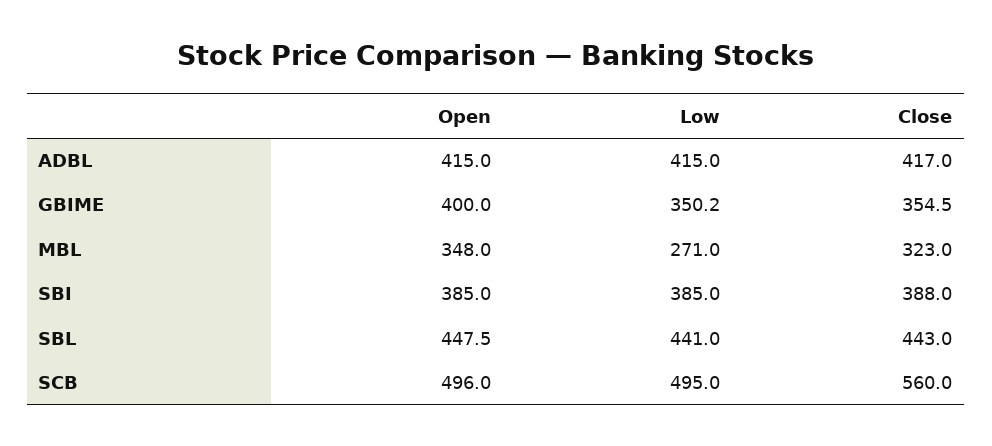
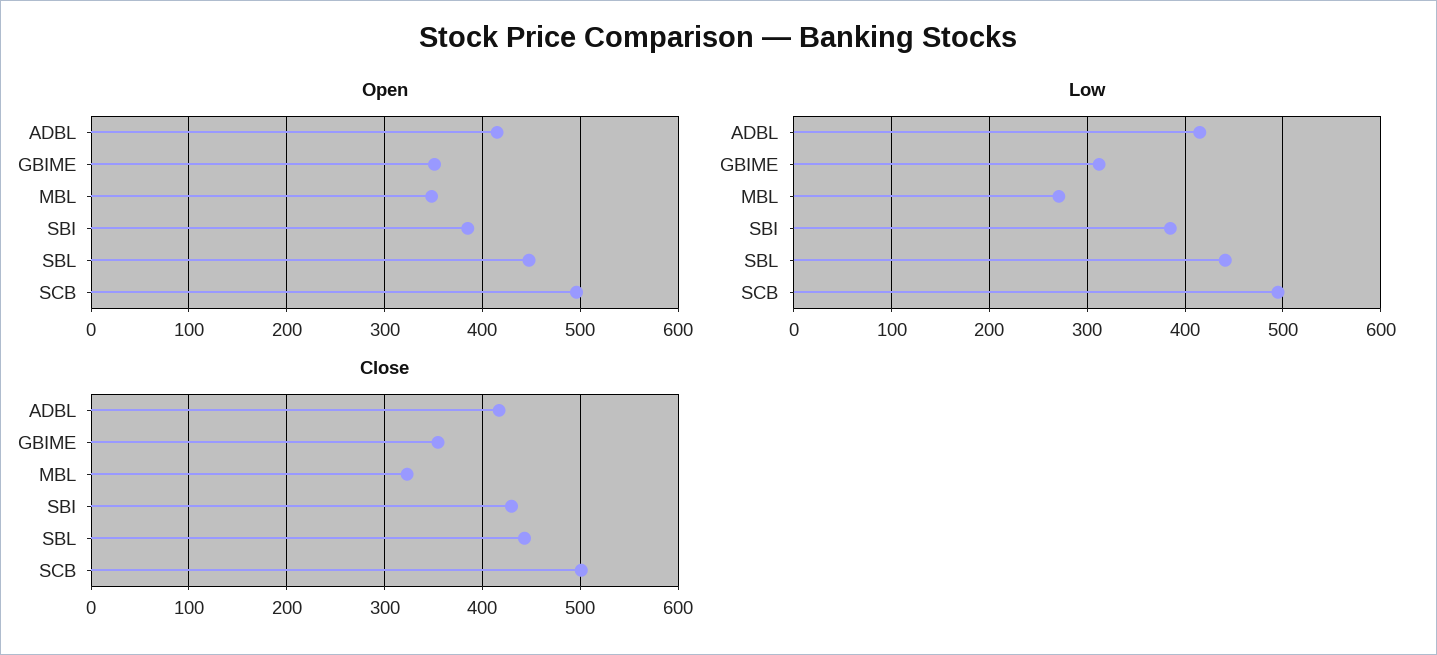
Open, GBIME: 400 -> 350
Low, GBIME: 350.2 -> 310
Close, SBI: 388 -> 430
Close, SCB: 560 -> 500

